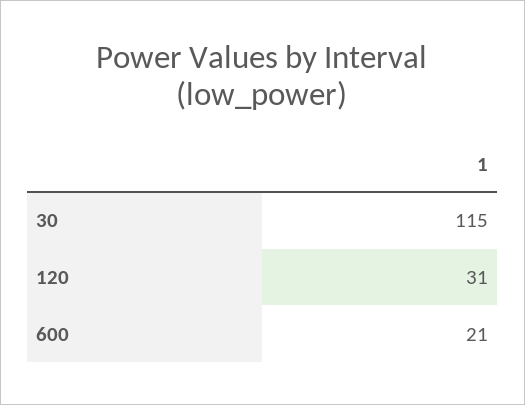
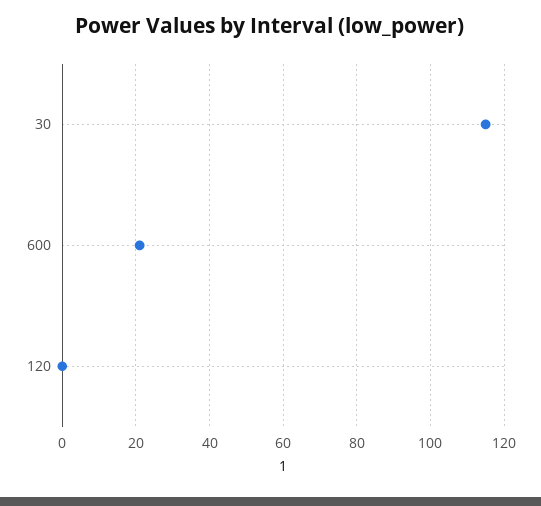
120: 31 -> 0

